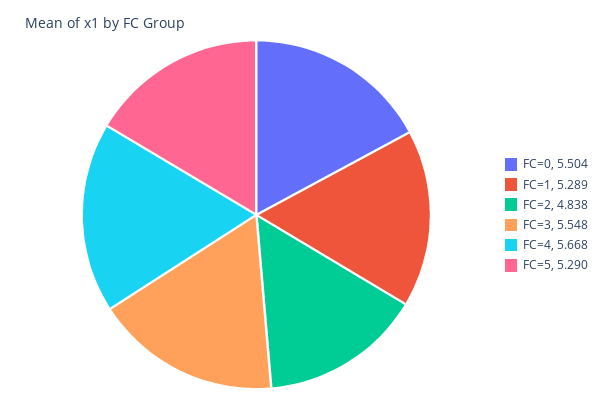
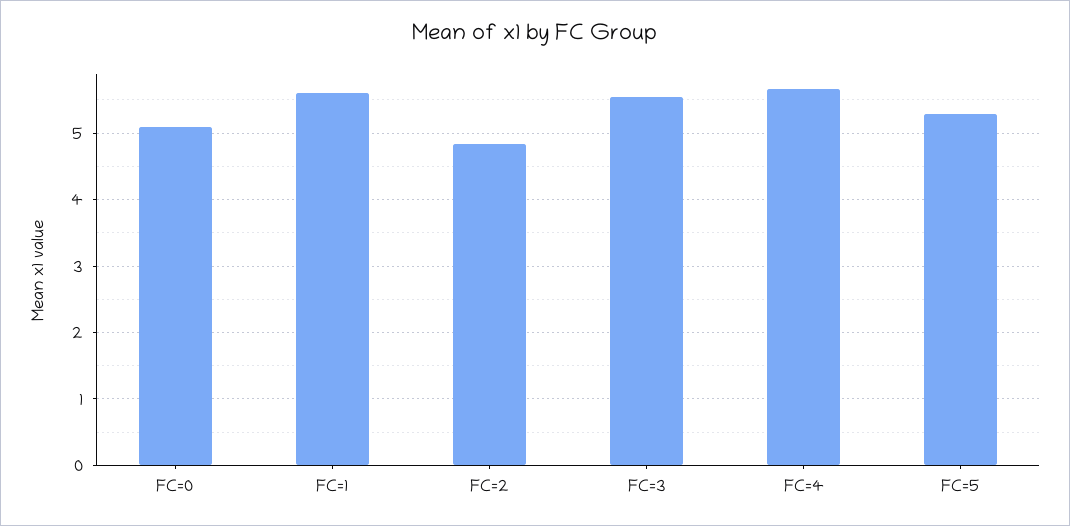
FC=0: 5.504 -> 5.1
FC=1: 5.289 -> 5.6

